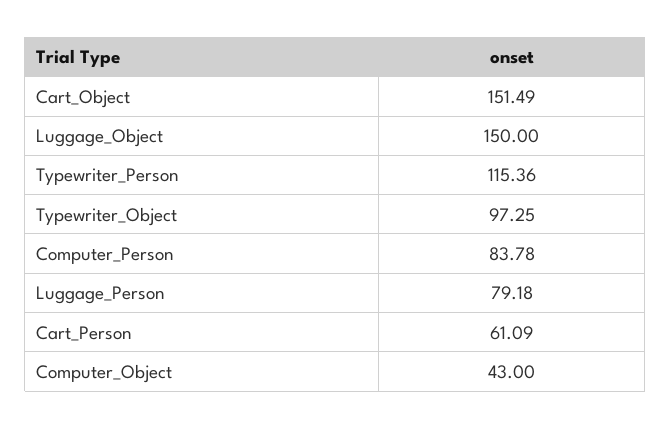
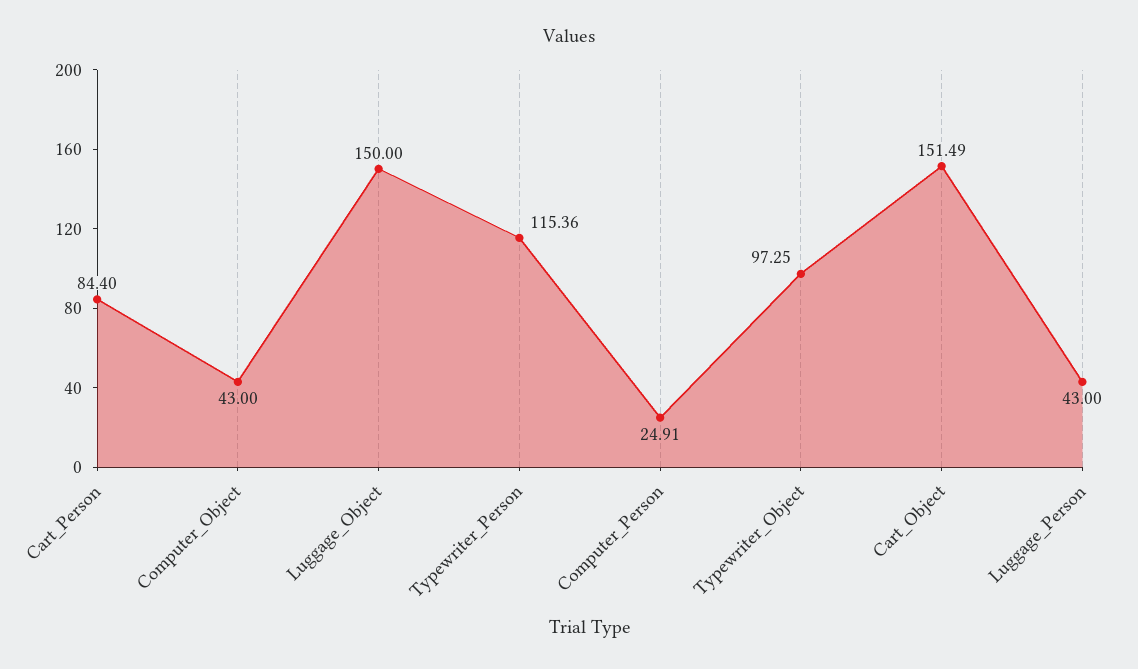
Computer_Person: 83.78 -> 24.91
Luggage_Person: 79.18 -> 43
Cart_Person: 61.09 -> 84.4

